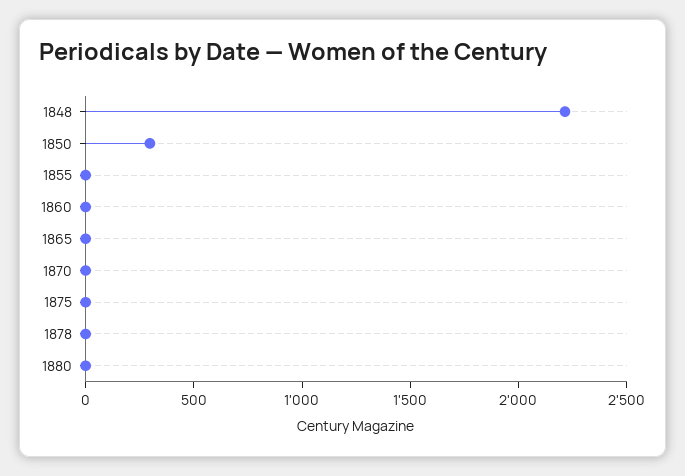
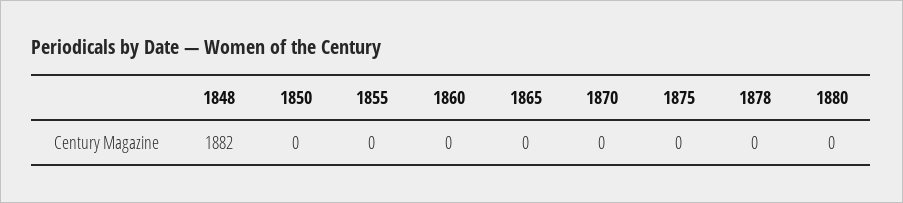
1848: 2200 -> 1882
1850: 300 -> 0

